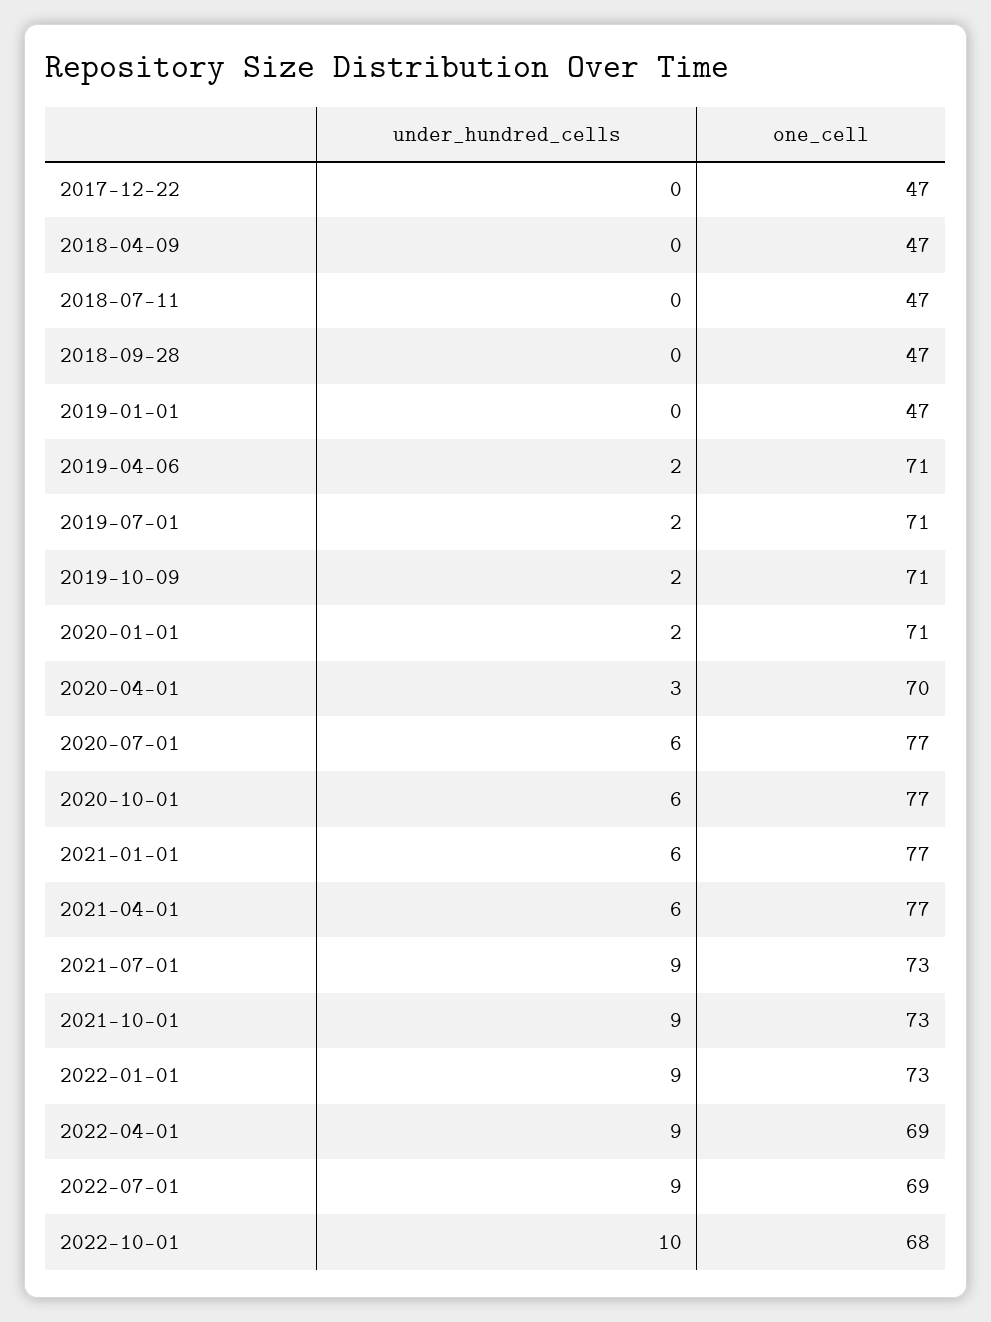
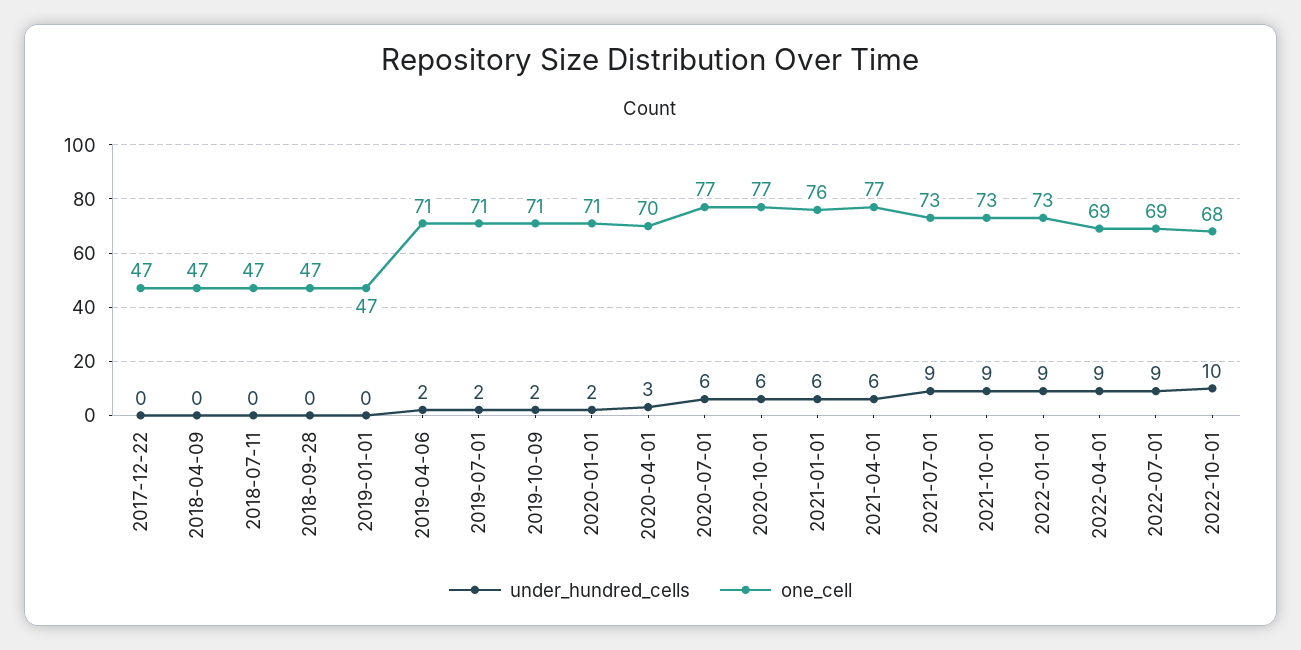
one_cell, 2021-01-01: 77 -> 76

